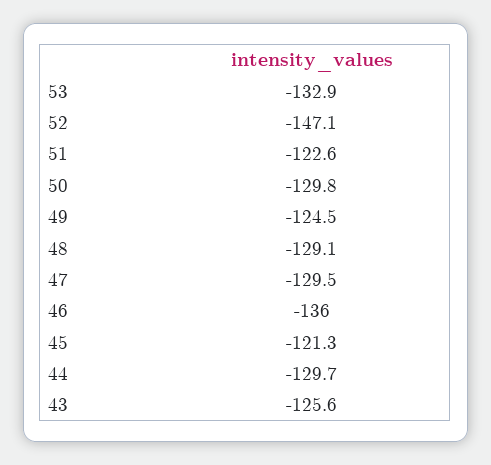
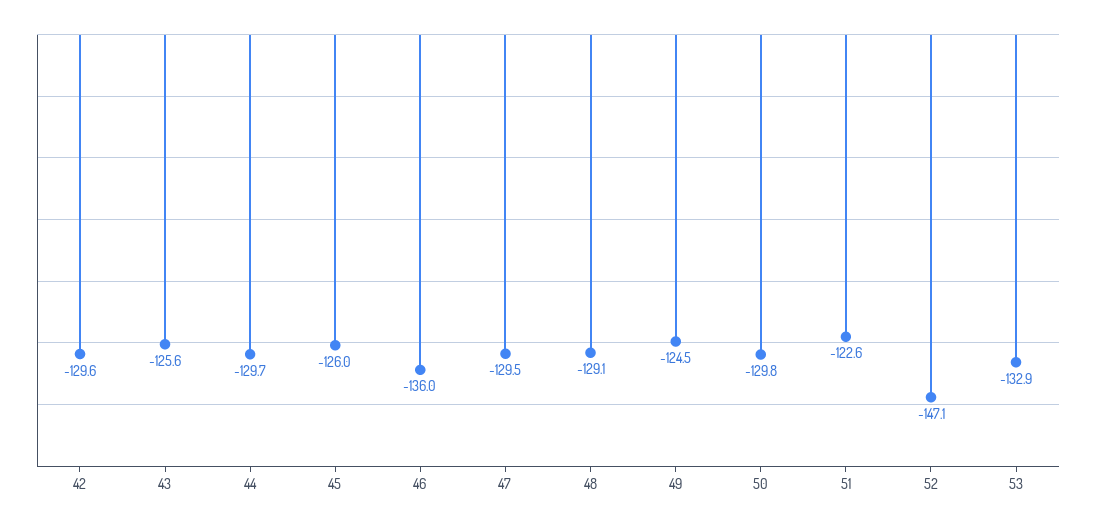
45: -121.3 -> -126
42: none -> -129.6

